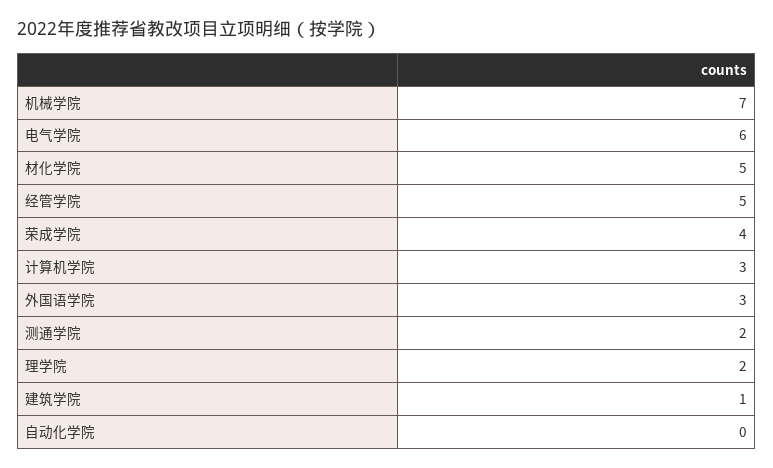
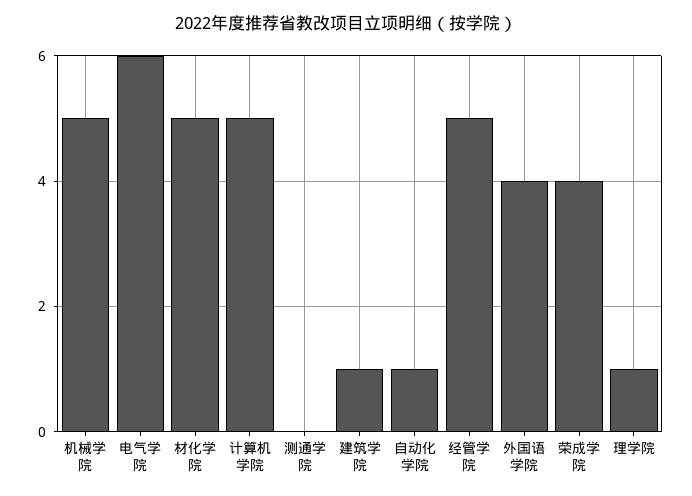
机械学院: 7 -> 5
计算机学院: 3 -> 5
外国语学院: 3 -> 4
测通学院: 2 -> 0
理学院: 2 -> 1
自动化学院: 0 -> 1

